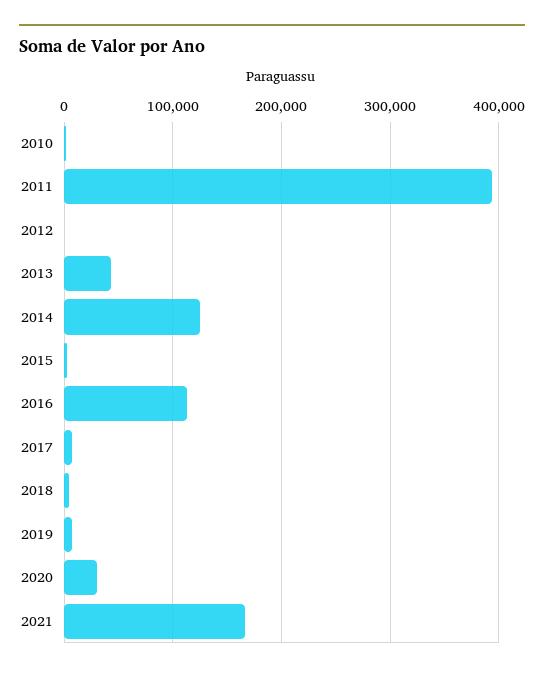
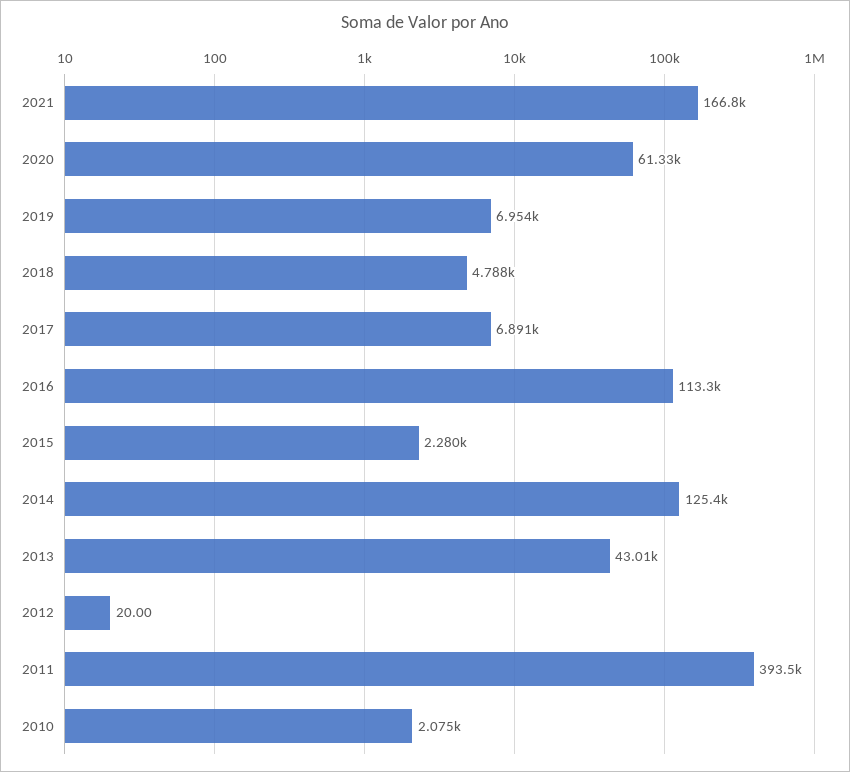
2020: 30000 -> 61330

